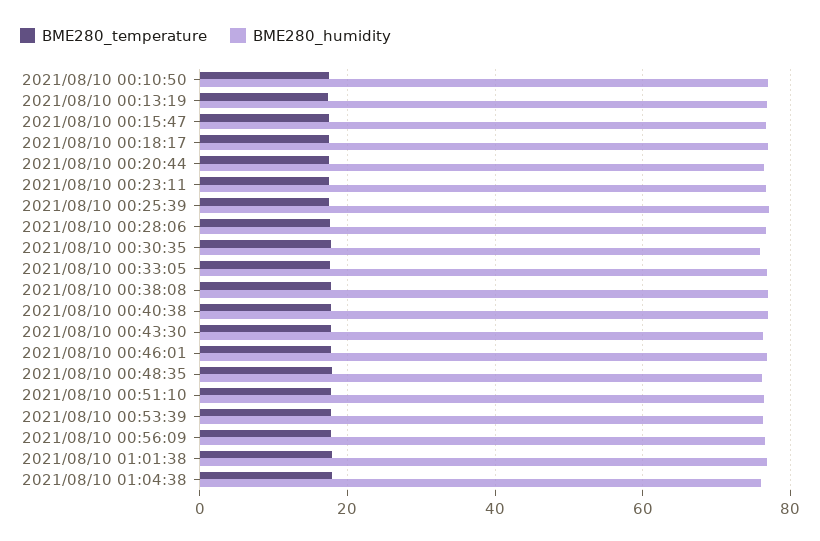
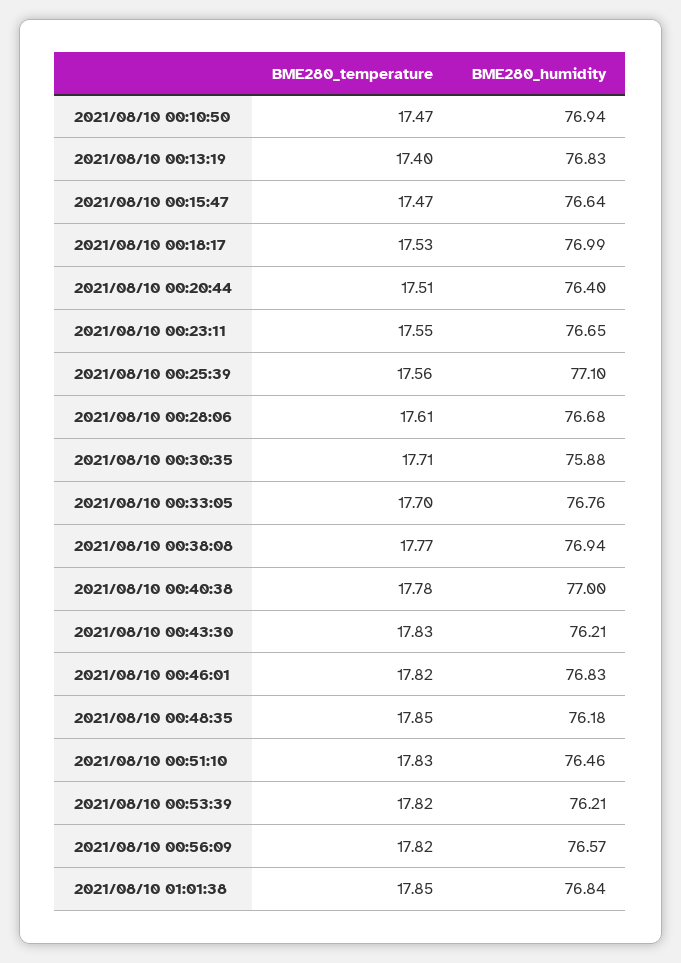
BME280_temperature, 2021/08/10 01:04:38: 18 -> none
BME280_humidity, 2021/08/10 01:04:38: 76 -> none

